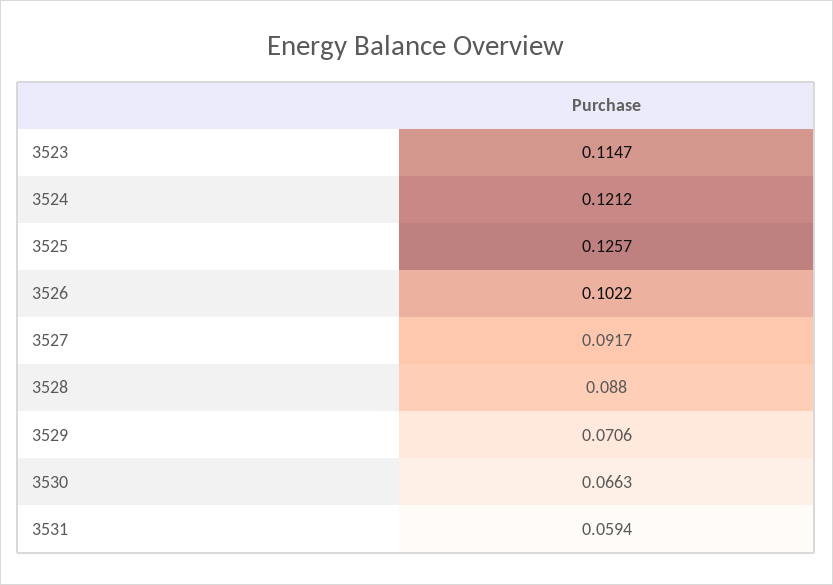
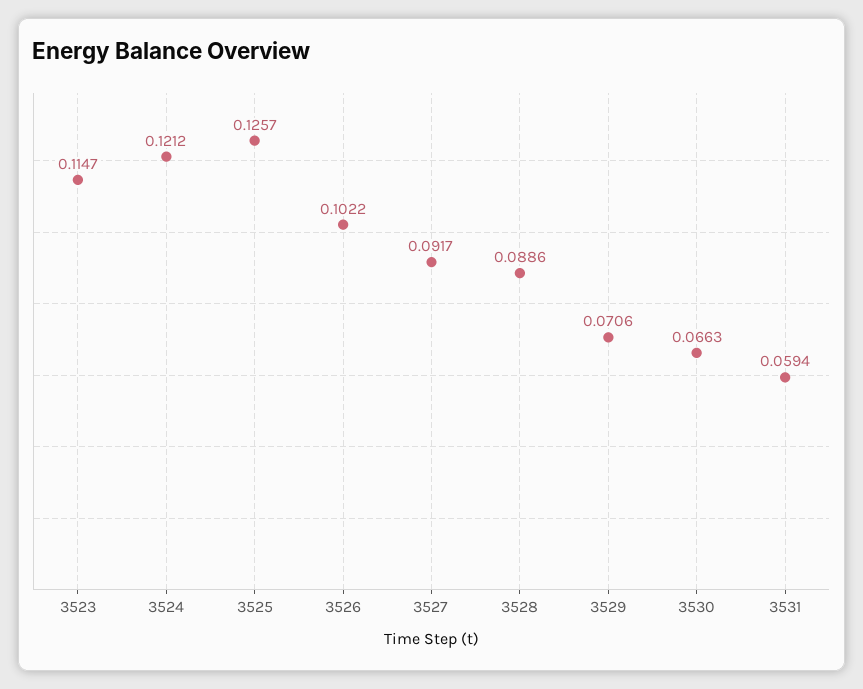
3528: 0.088 -> 0.0886

